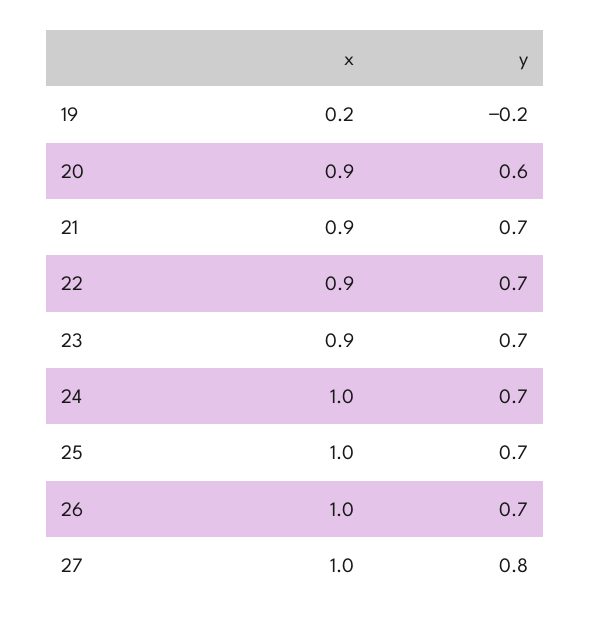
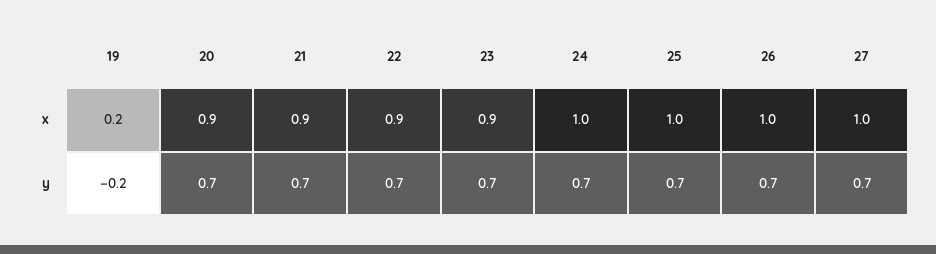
y, 20: 0.6 -> 0.7
y, 27: 0.8 -> 0.7

